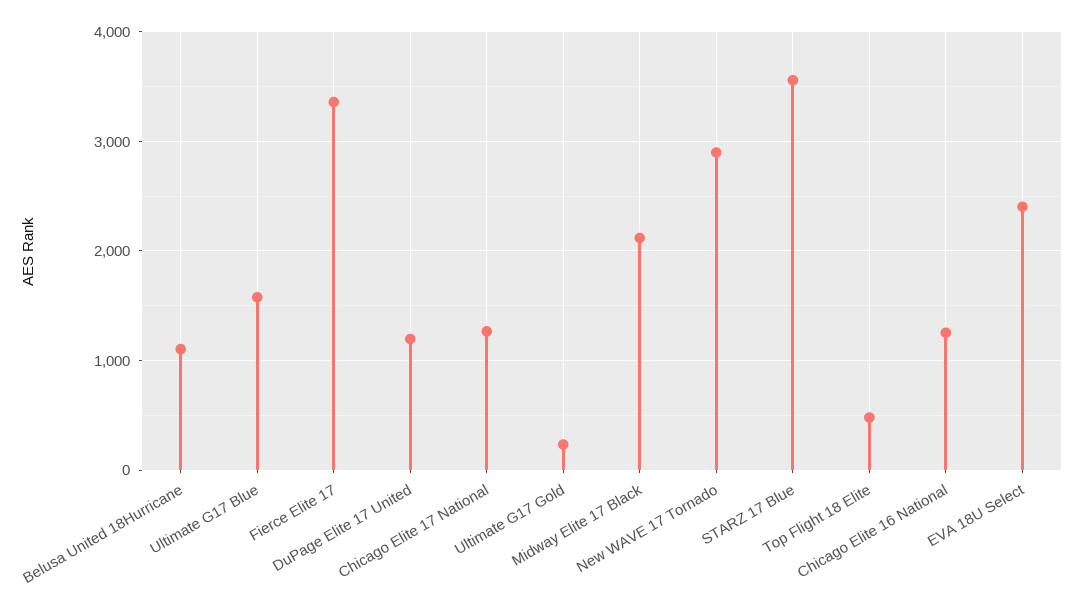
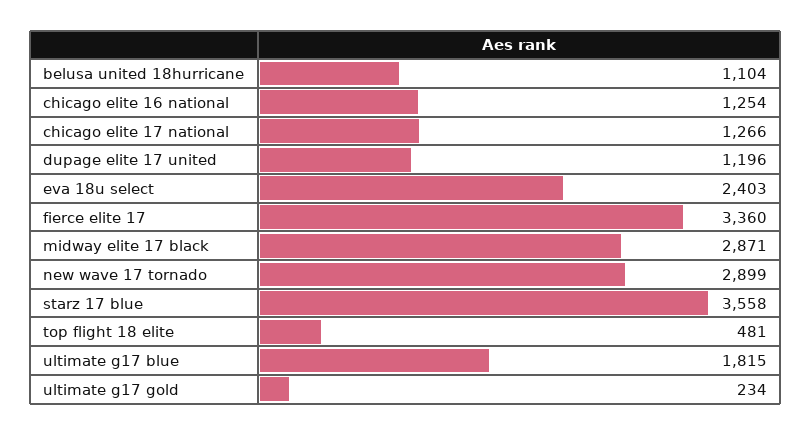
Ultimate G17 Blue: 1600 -> 1815
Midway Elite 17 Black: 2100 -> 2871

